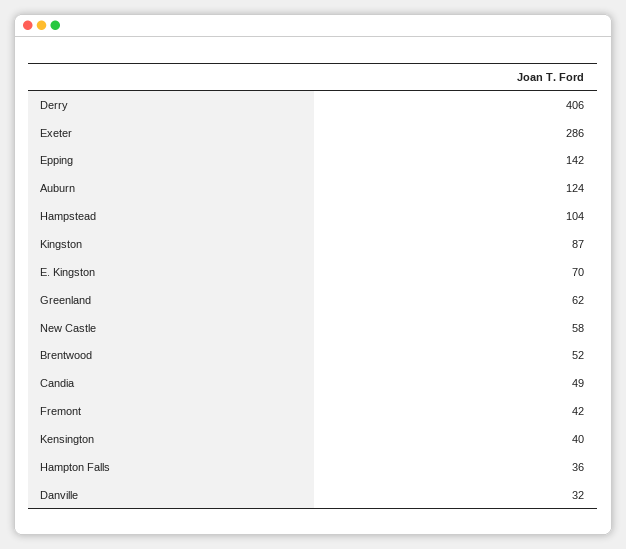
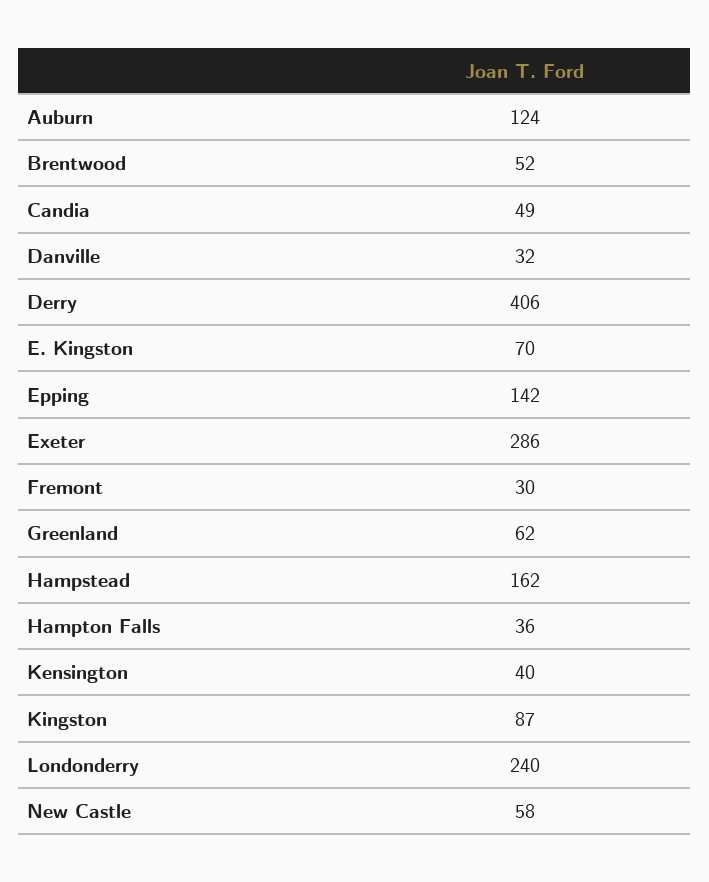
Hampstead: 104 -> 162
Fremont: 42 -> 30
Londonderry: none -> 240

